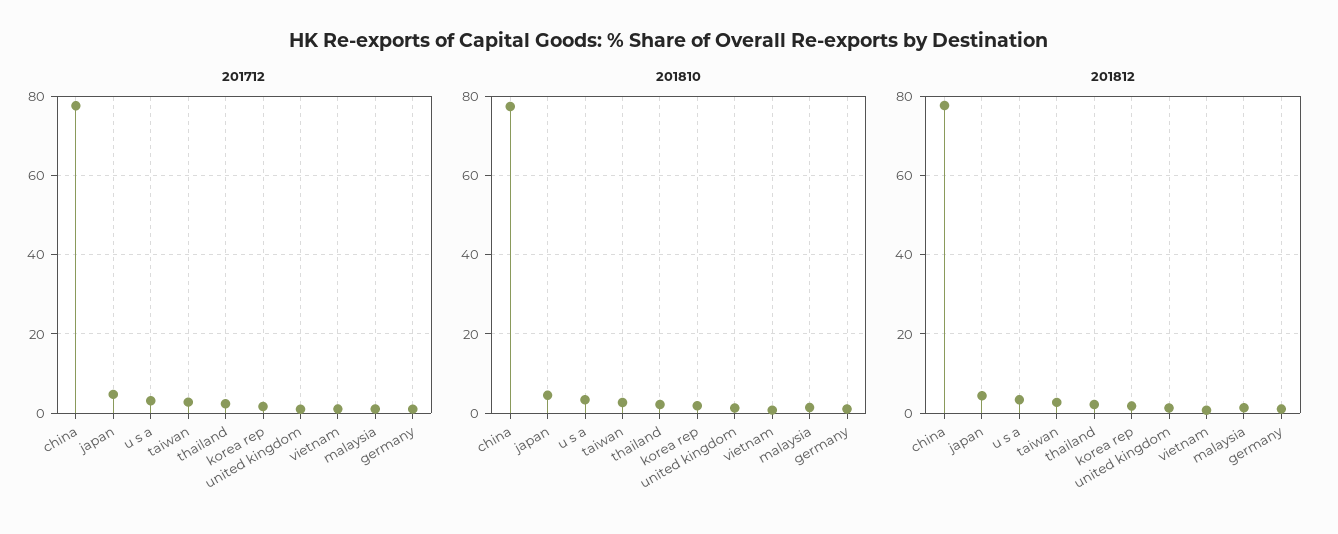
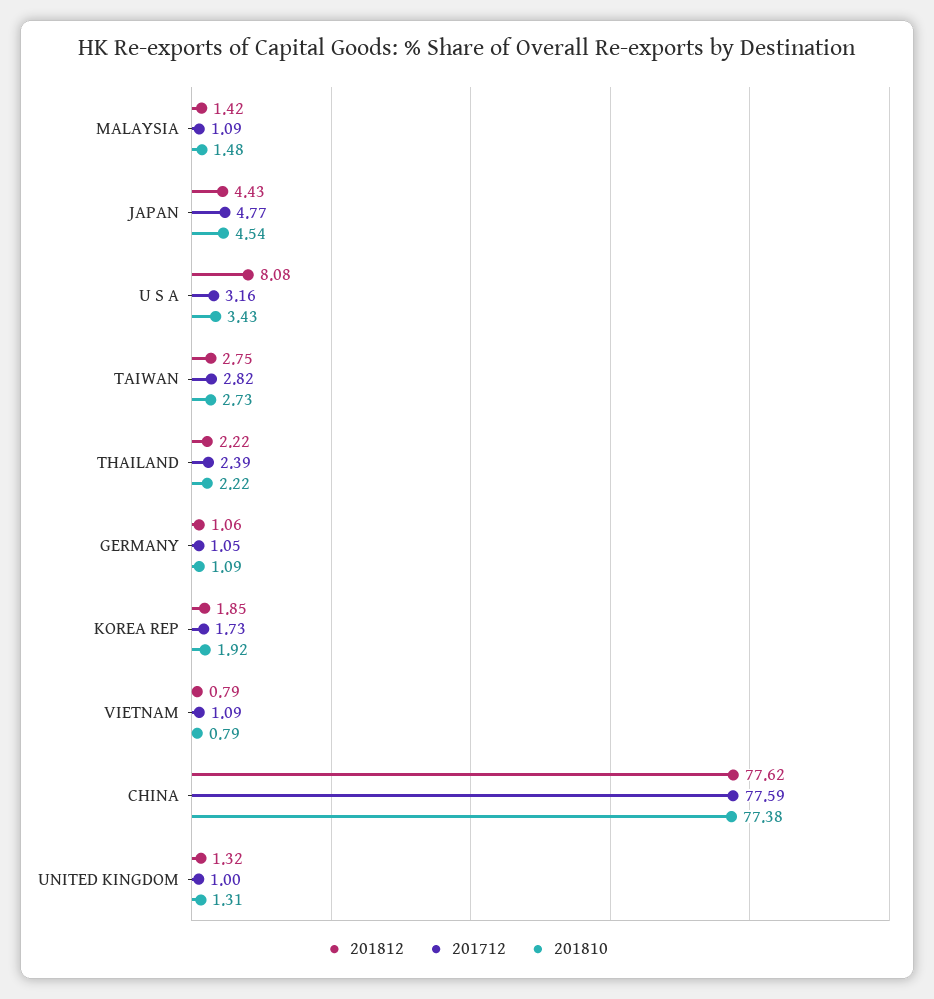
201812, u s a: 4 -> 8.08

